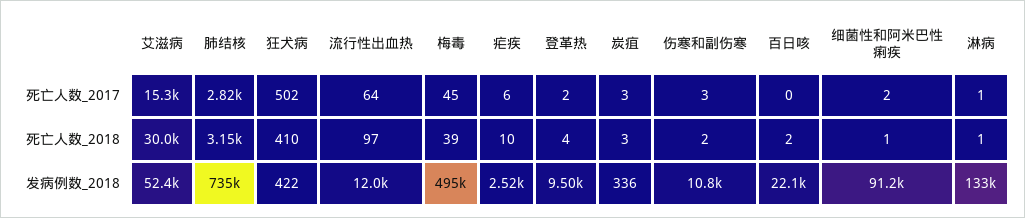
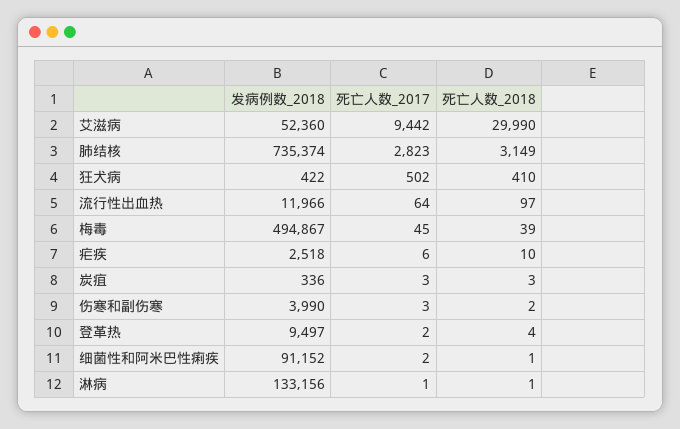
艾滋病, 死亡人数_2017: 15300 -> 9442
百日咳, 死亡人数_2017: 0 -> none
百日咳, 死亡人数_2018: 2 -> none
伤寒和副伤寒, 发病例数_2018: 10800 -> 3990
百日咳, 发病例数_2018: 22100 -> none

